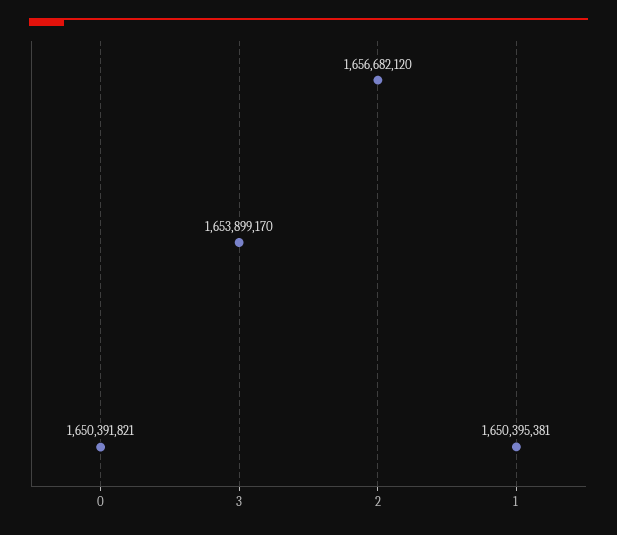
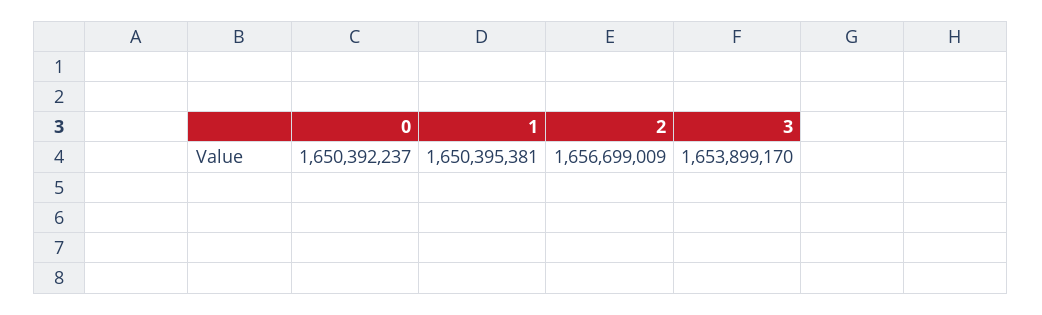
0: 1650391821 -> 1650392237
2: 1656682120 -> 1656699009

